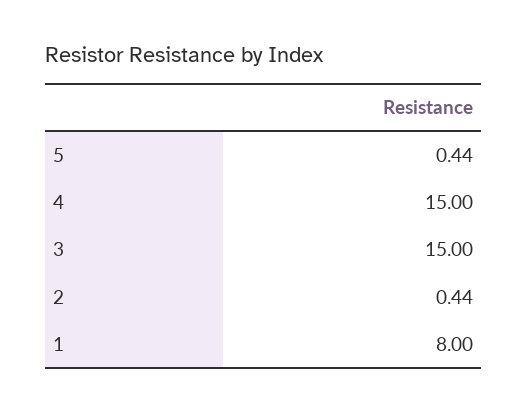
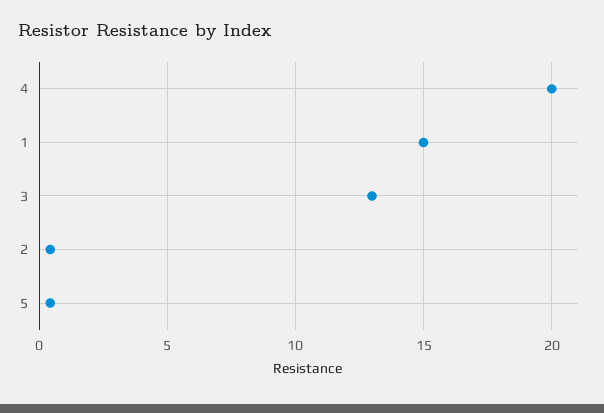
4: 15 -> 20
3: 15 -> 13
1: 8 -> 15

